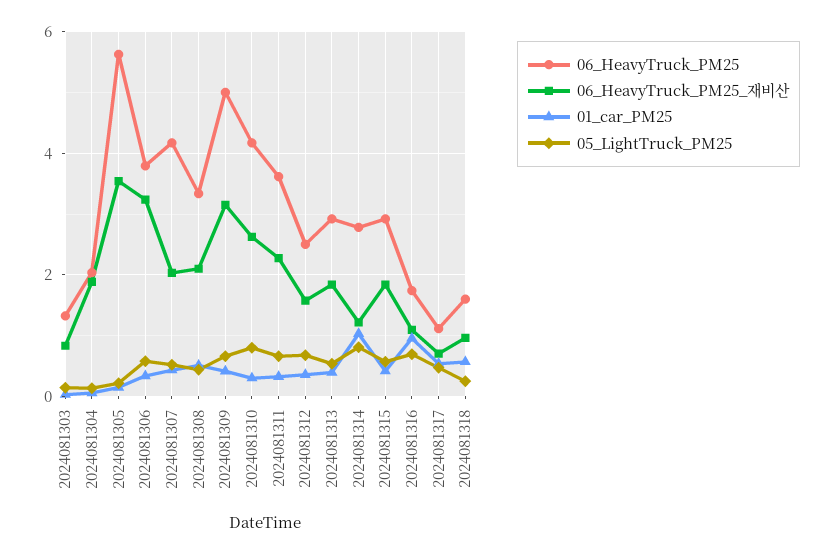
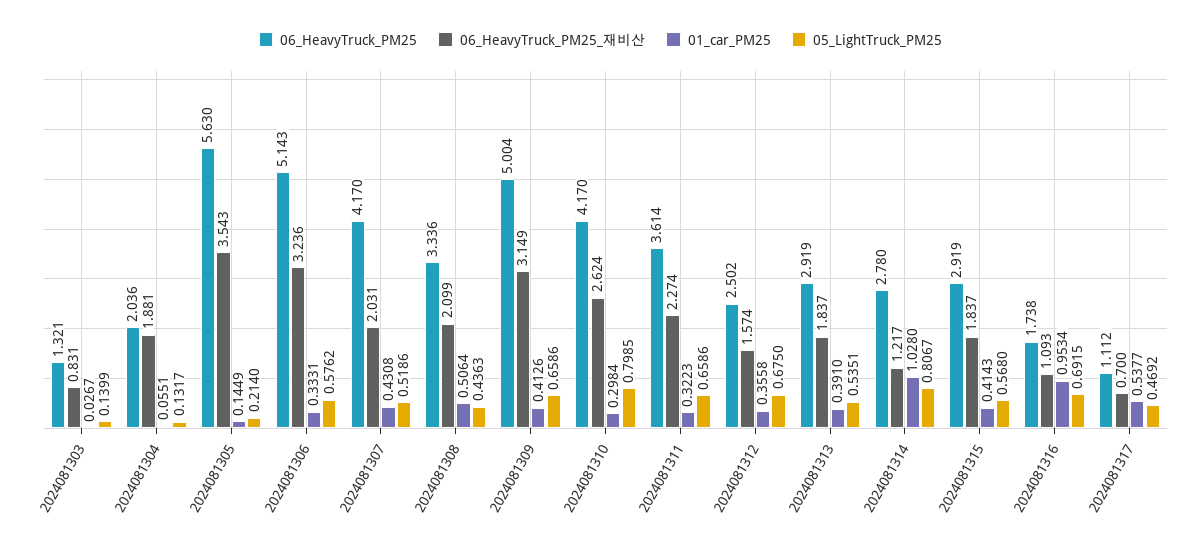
06_HeavyTruck_PM25, 2024081306: 3.8 -> 5.143
06_HeavyTruck_PM25, 2024081318: 1.6 -> none
06_HeavyTruck_PM25_재비산, 2024081318: 1 -> none
01_car_PM25, 2024081318: 0.6 -> none
05_LightTruck_PM25, 2024081318: 0.2 -> none

